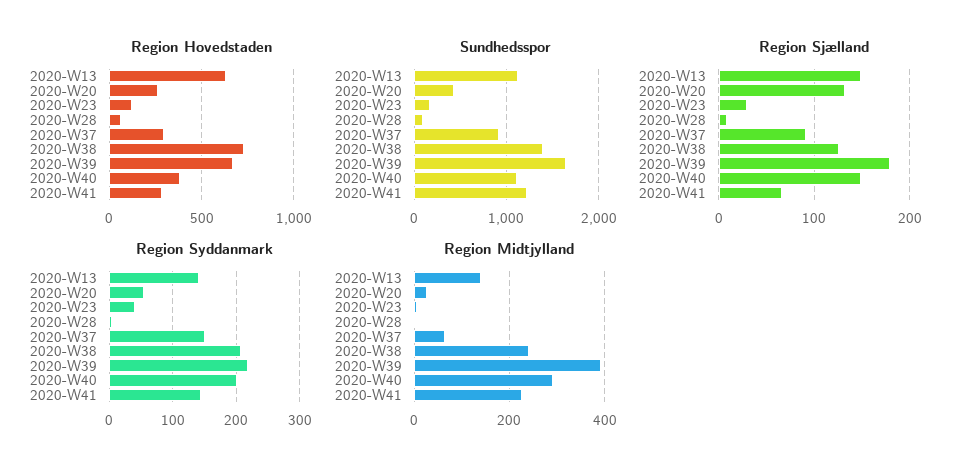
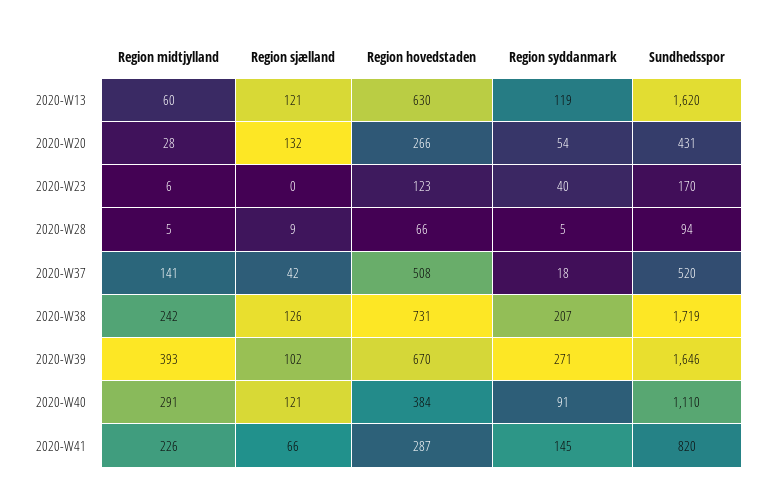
Region Hovedstaden, 2020-W37: 300 -> 508
Sundhedsspor, 2020-W13: 1100 -> 1620
Sundhedsspor, 2020-W37: 900 -> 520
Sundhedsspor, 2020-W38: 1400 -> 1719
Sundhedsspor, 2020-W41: 1200 -> 820
Region Sjælland, 2020-W13: 150 -> 121
Region Sjælland, 2020-W23: 30 -> 0
Region Sjælland, 2020-W37: 90 -> 42
Region Sjælland, 2020-W39: 180 -> 102
Region Sjælland, 2020-W40: 150 -> 121
Region Syddanmark, 2020-W13: 140 -> 119
Region Syddanmark, 2020-W37: 150 -> 18
Region Syddanmark, 2020-W39: 220 -> 271
Region Syddanmark, 2020-W40: 200 -> 91
Region Midtjylland, 2020-W13: 140 -> 60
Region Midtjylland, 2020-W37: 60 -> 141

